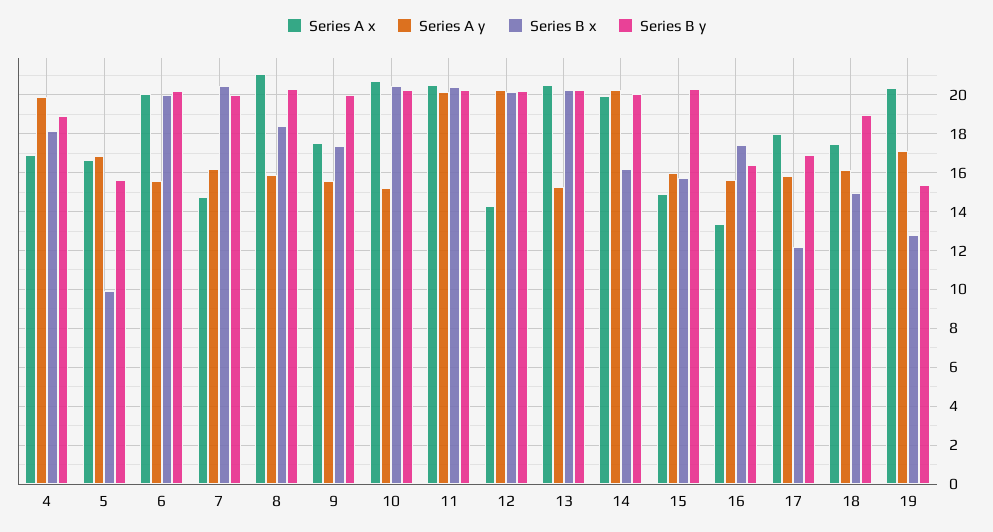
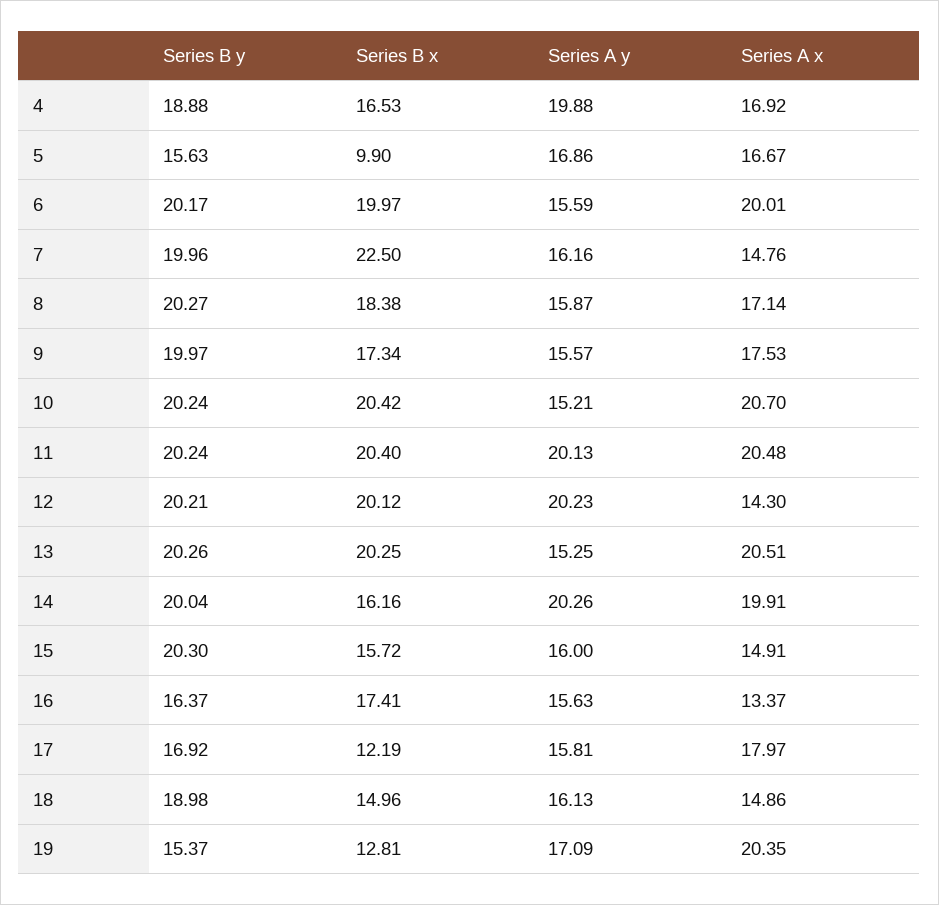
Series B x, 4: 18 -> 16.53
Series B x, 7: 20.5 -> 22.5
Series A x, 8: 21 -> 17.14
Series A x, 18: 17.5 -> 14.86

